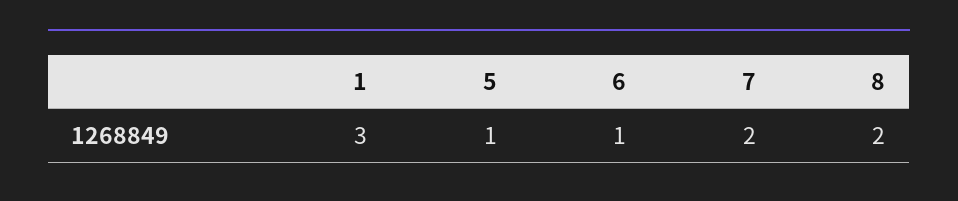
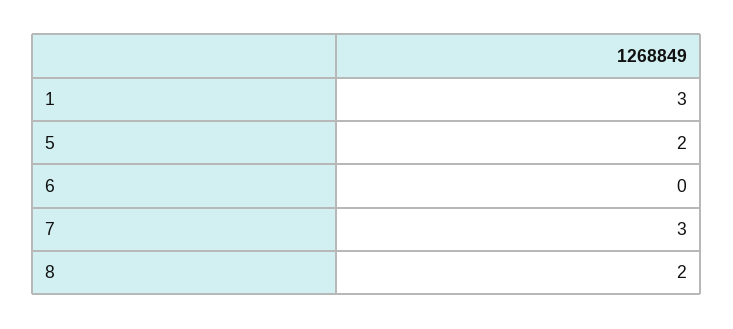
5: 1 -> 2
6: 1 -> 0
7: 2 -> 3

